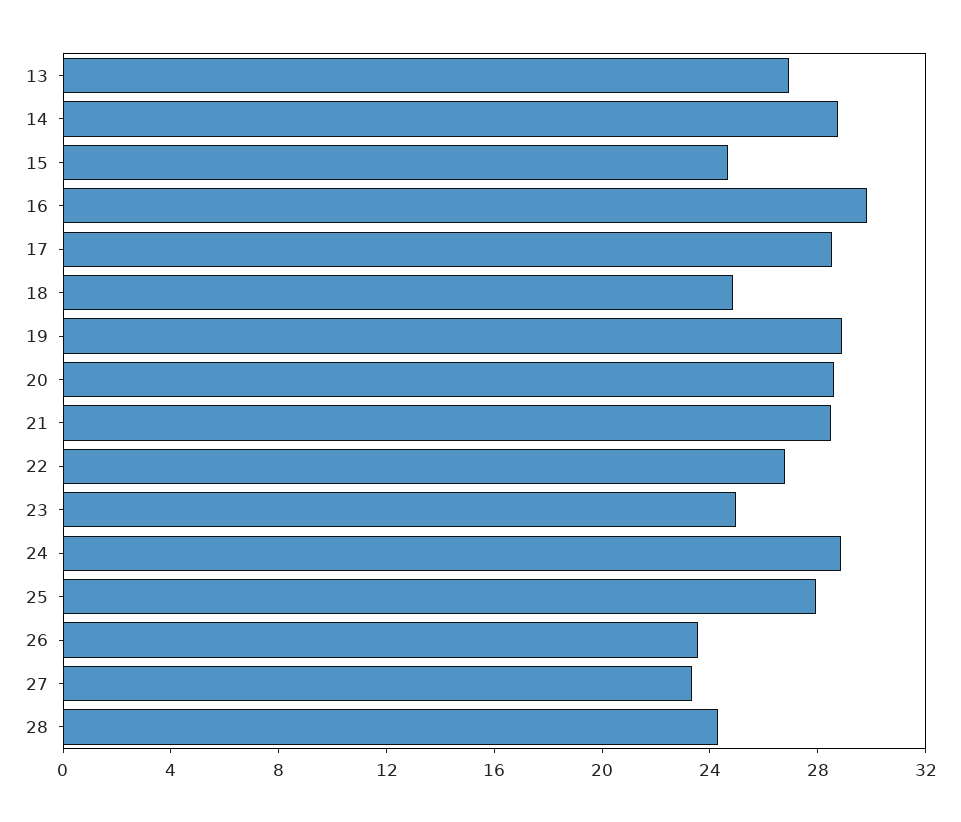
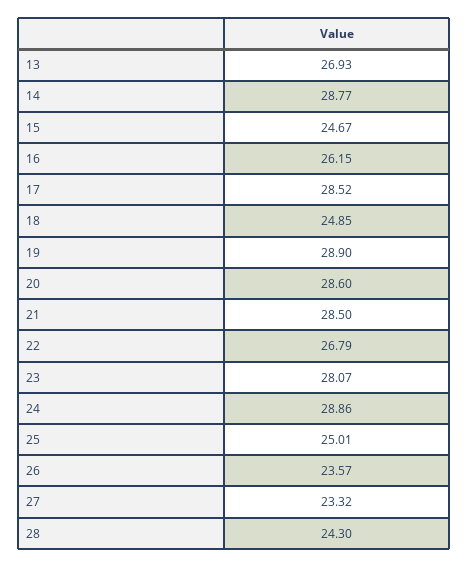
16: 30 -> 26.15
23: 25 -> 28.07
25: 28 -> 25.01

